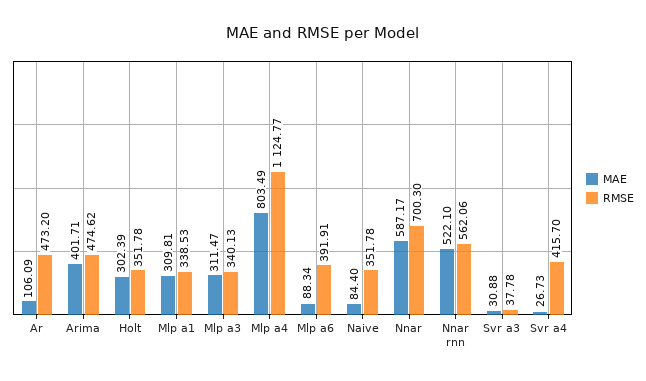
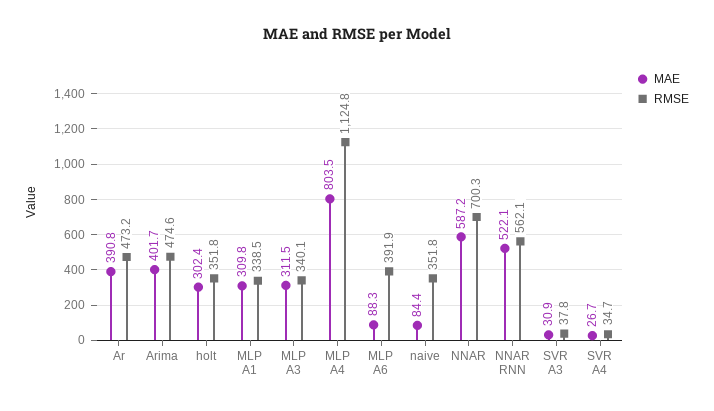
MAE, Ar: 106.09 -> 390.8
RMSE, Svr a4: 415.7 -> 34.7

